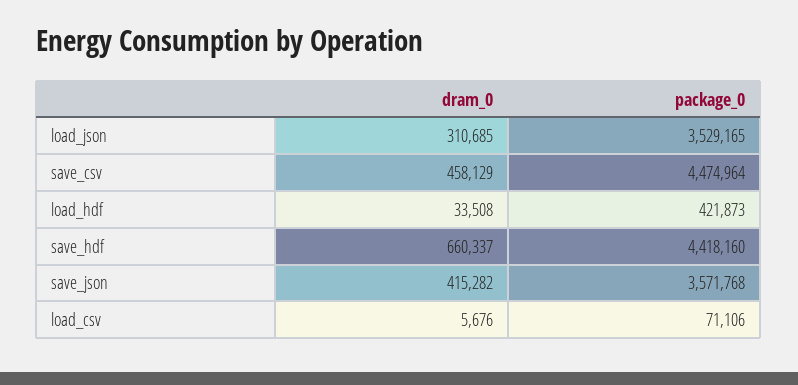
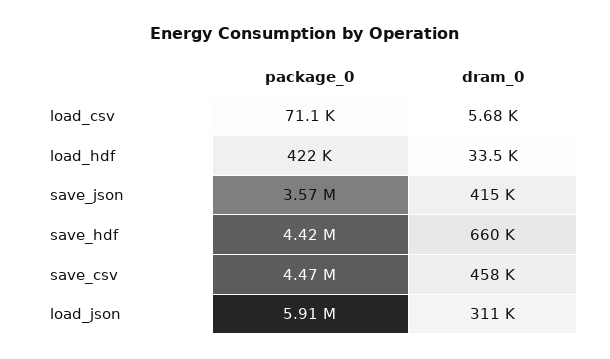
package_0, load_json: 3529165 -> 5910000

